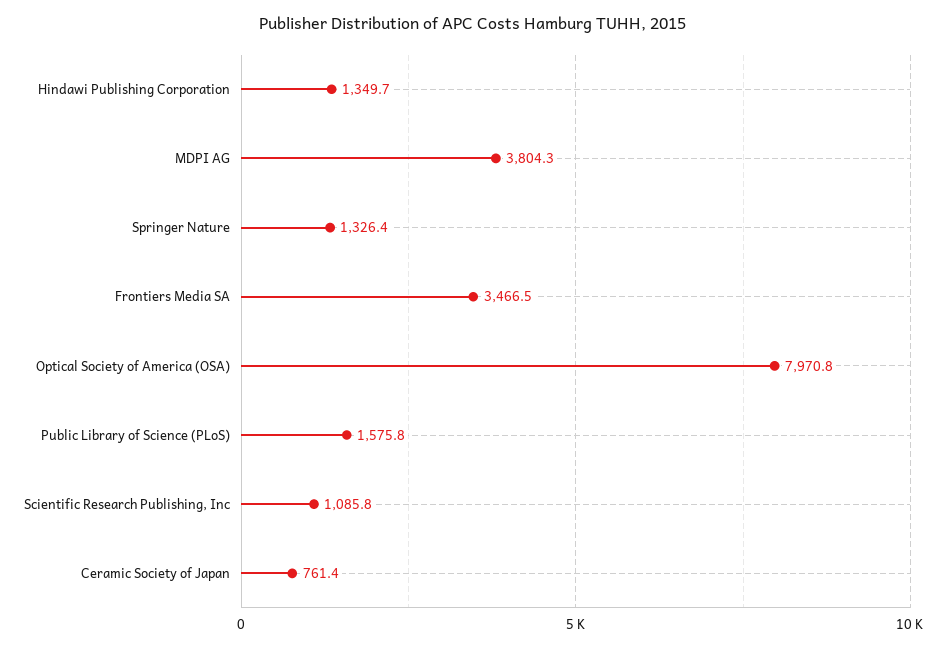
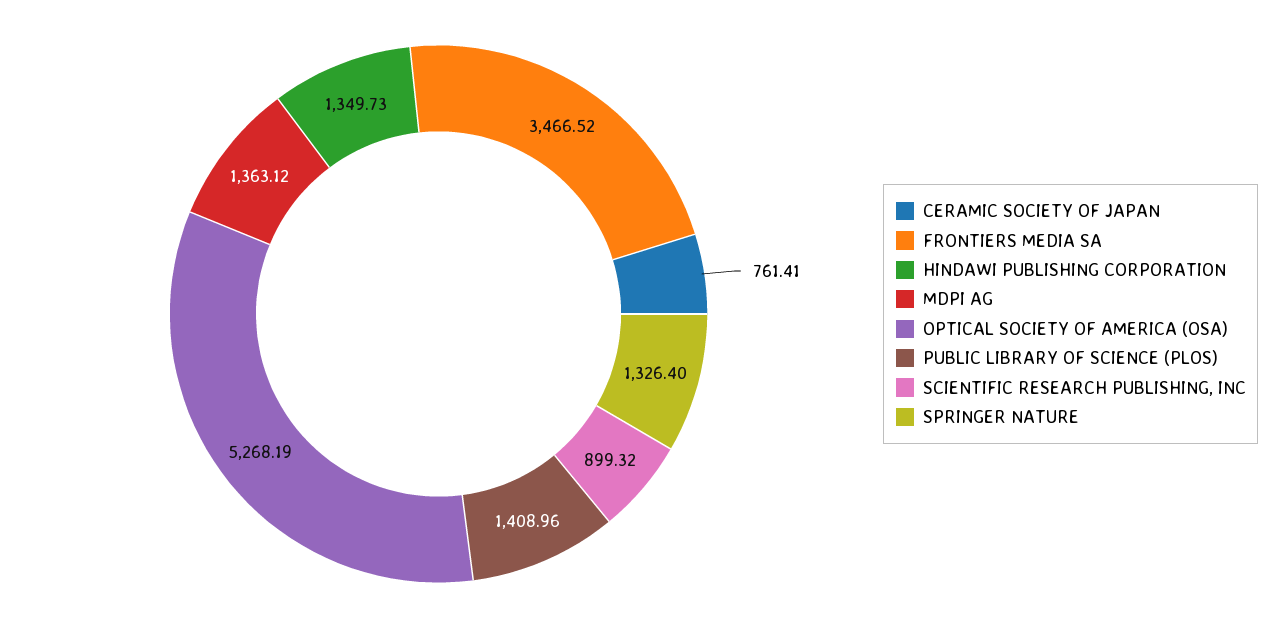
MDPI AG: 3804.3 -> 1363.12
Optical Society of America (OSA): 7970.8 -> 5268.19
Public Library of Science (PLoS): 1575.8 -> 1408.96
Scientific Research Publishing, Inc: 1085.8 -> 899.32

